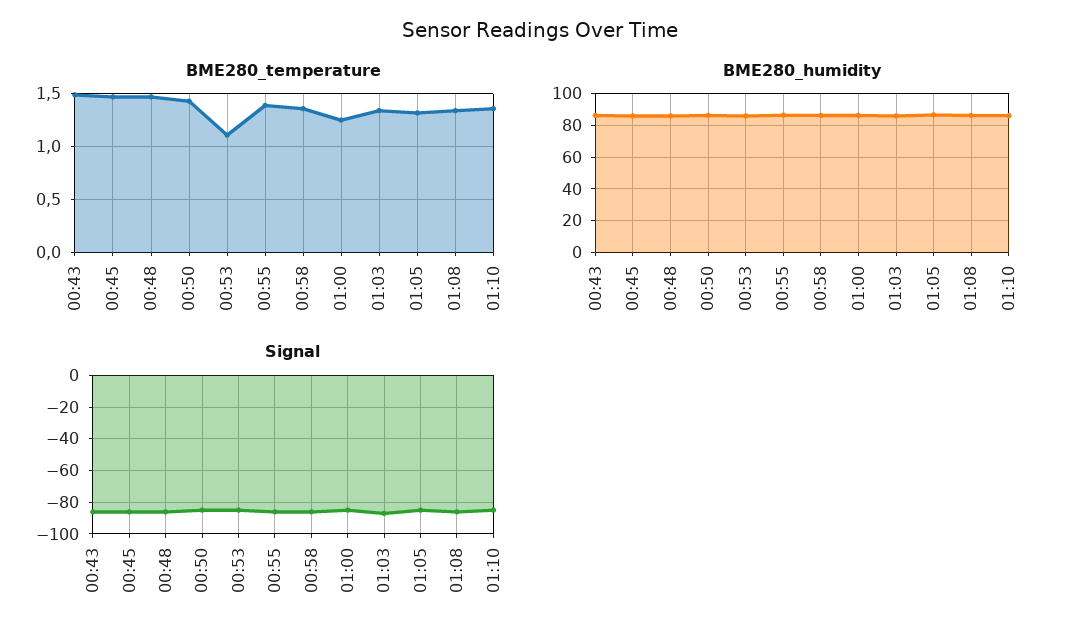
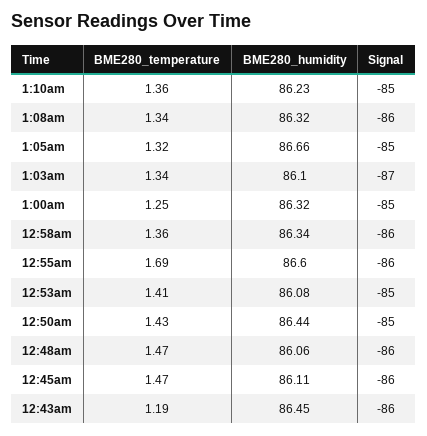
BME280_temperature, 00:43: 1.5 -> 1.19
BME280_temperature, 00:53: 1.1 -> 1.41
BME280_temperature, 00:55: 1.4 -> 1.69

